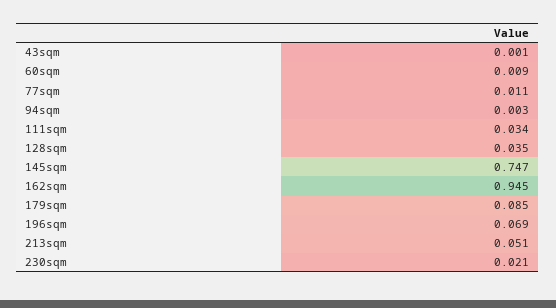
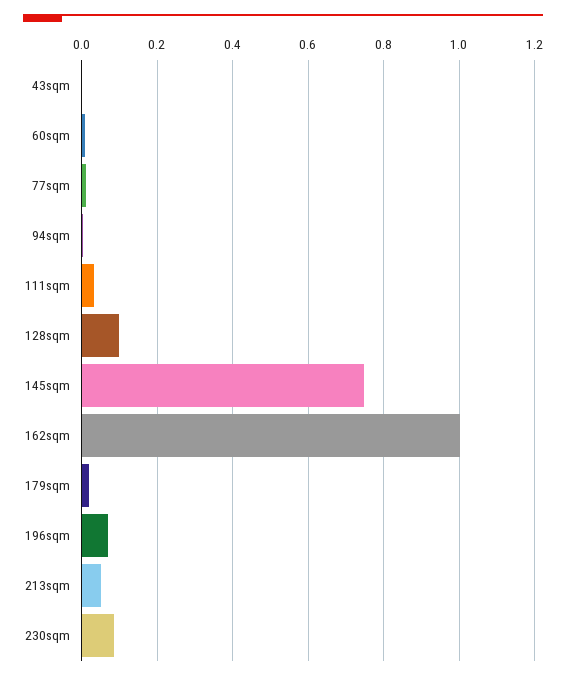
128sqm: 0.035 -> 0.1
162sqm: 0.945 -> 1
179sqm: 0.085 -> 0.02
230sqm: 0.021 -> 0.08

